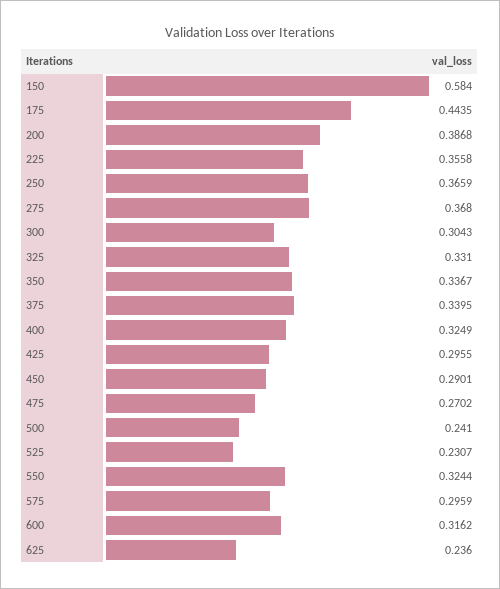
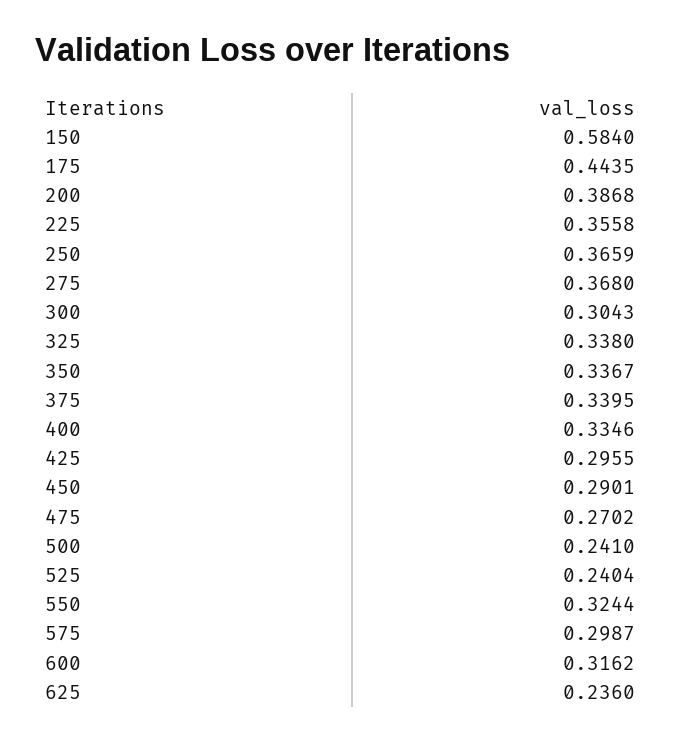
325: 0.331 -> 0.338
400: 0.3249 -> 0.3346
525: 0.2307 -> 0.2404
575: 0.2959 -> 0.2987

